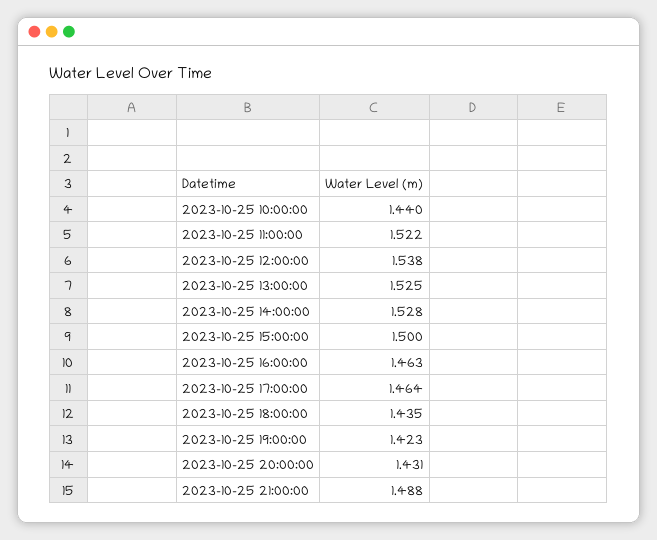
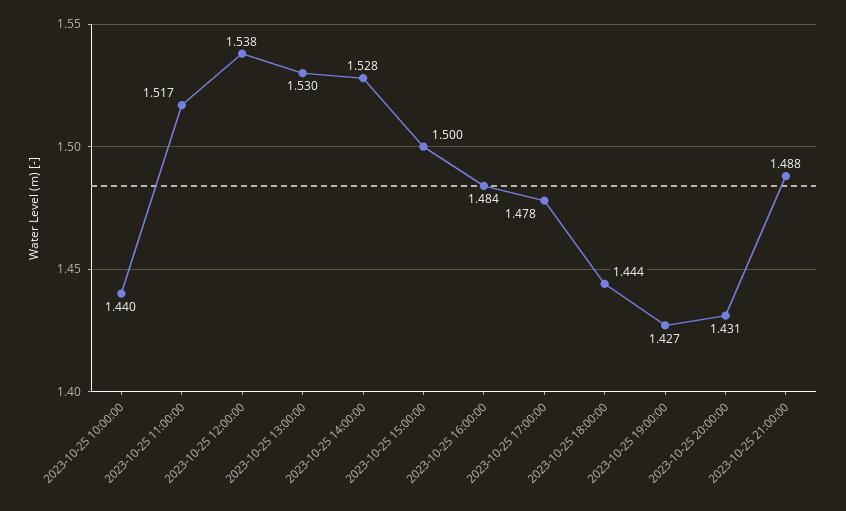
2023-10-25 11:00:00: 1.522 -> 1.517
2023-10-25 13:00:00: 1.525 -> 1.53
2023-10-25 16:00:00: 1.463 -> 1.484
2023-10-25 17:00:00: 1.464 -> 1.478
2023-10-25 18:00:00: 1.435 -> 1.444
2023-10-25 19:00:00: 1.423 -> 1.427

